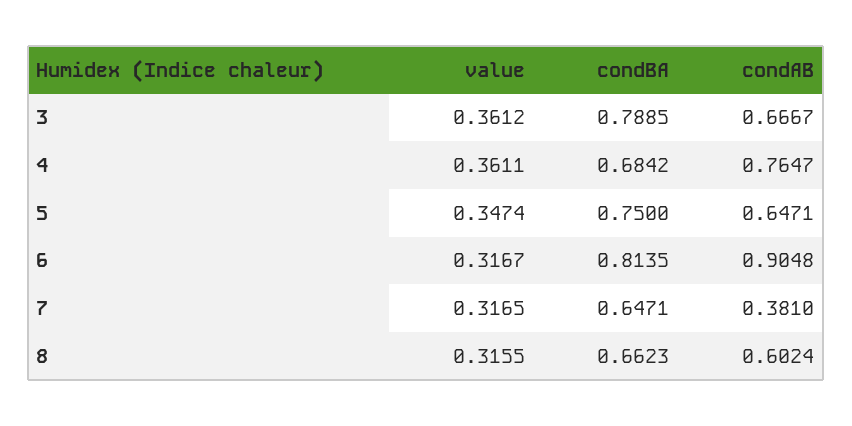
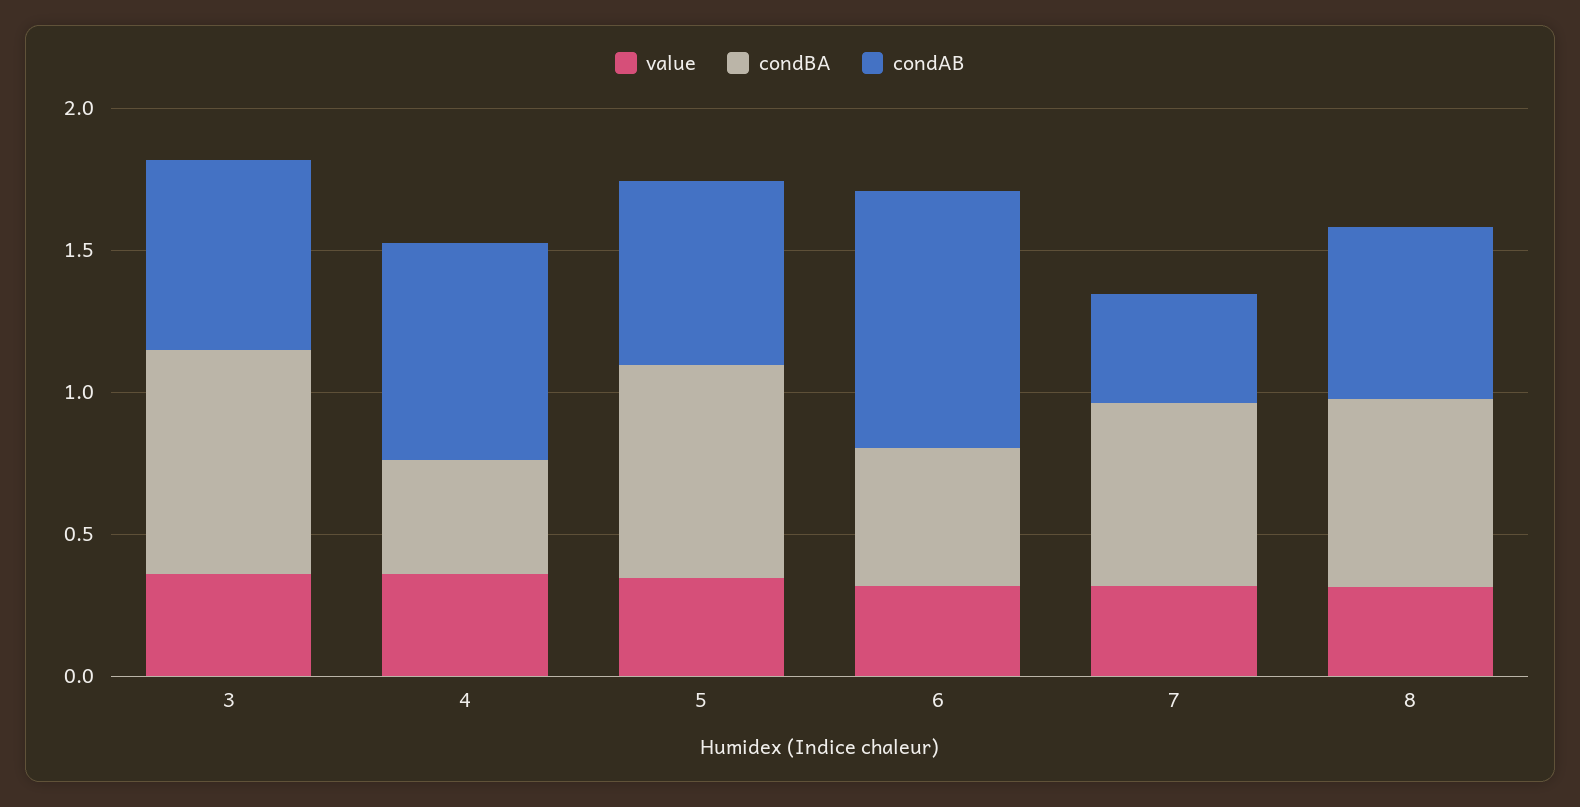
condBA, 4: 0.6842 -> 0.4
condBA, 6: 0.8135 -> 0.5

